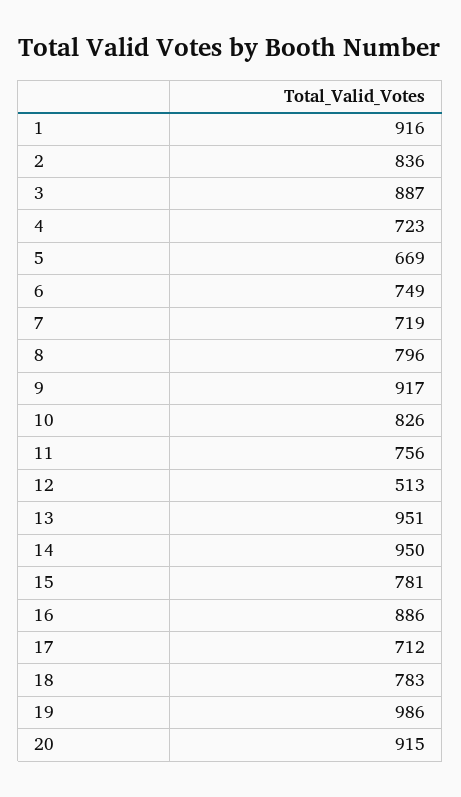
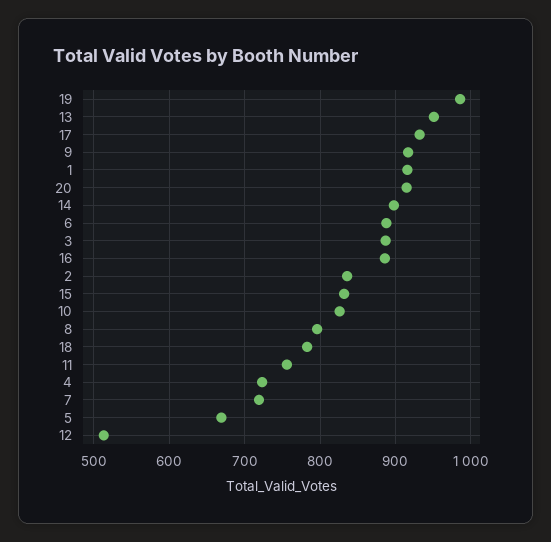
6: 749 -> 890
14: 950 -> 900
15: 781 -> 830
17: 712 -> 930

